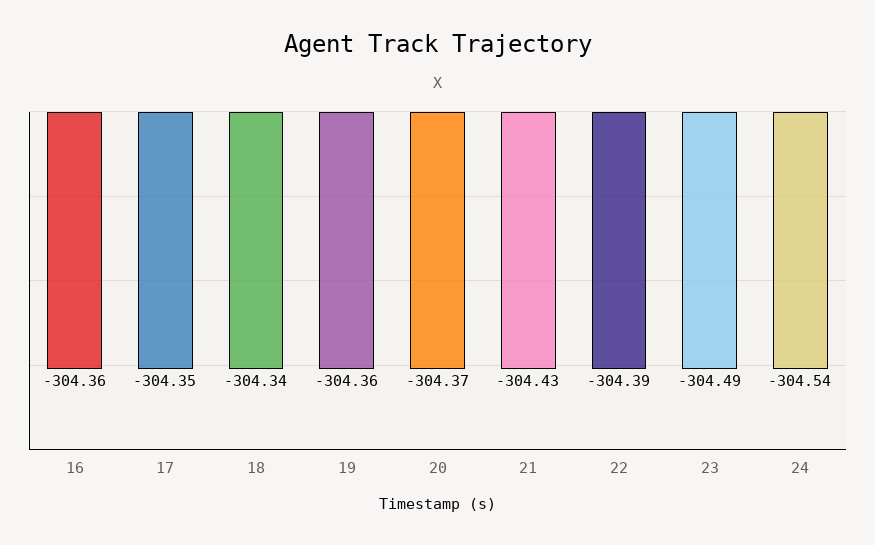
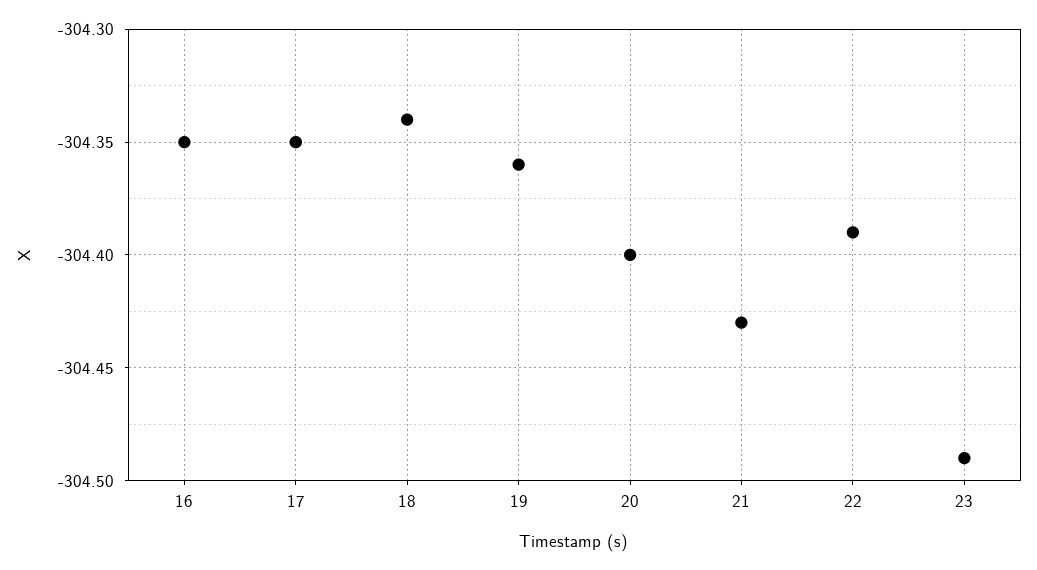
16: -304.36 -> -304.35
20: -304.37 -> -304.4
24: -304.54 -> none

